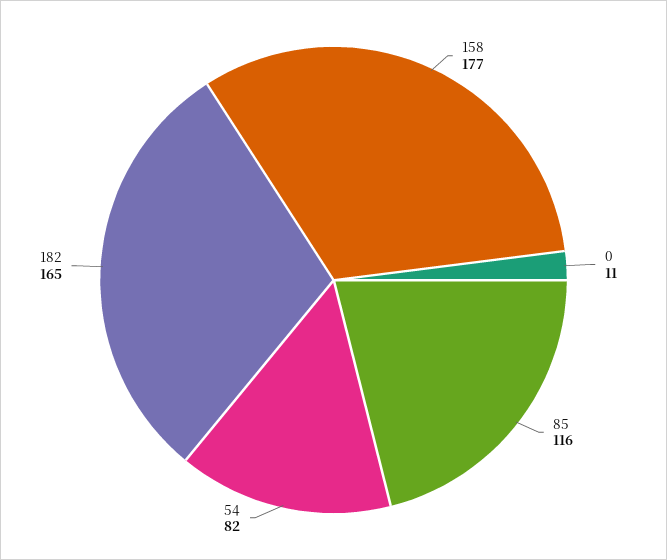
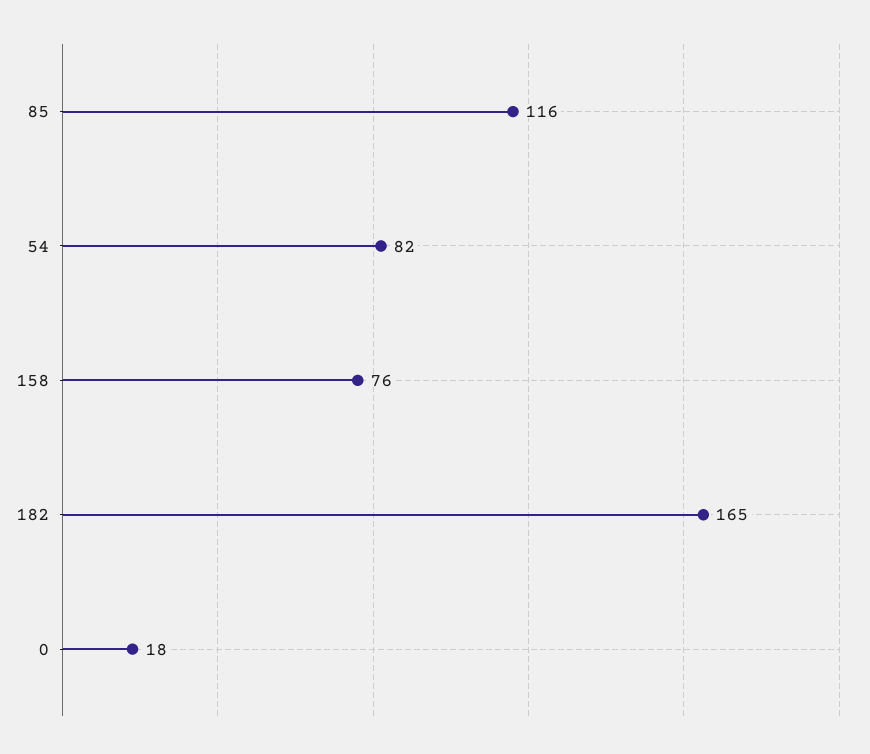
158: 177 -> 76
0: 11 -> 18

